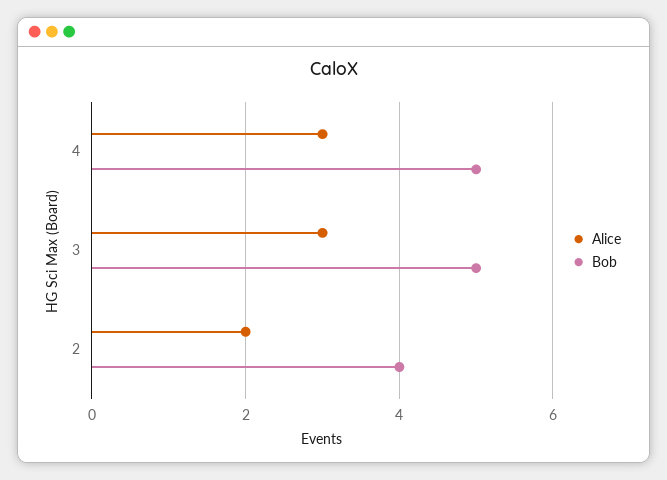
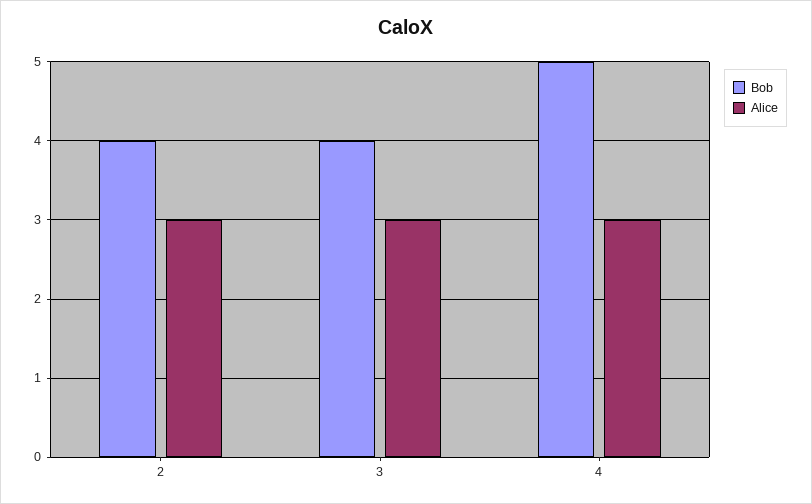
Bob, 3: 5 -> 4
Alice, 2: 2 -> 3

